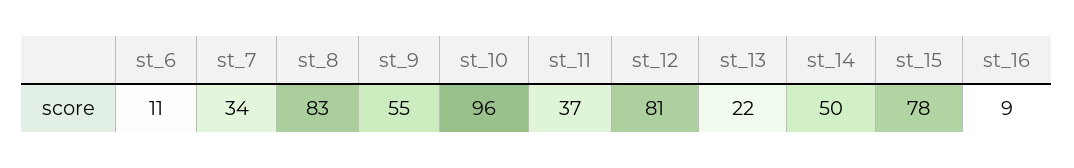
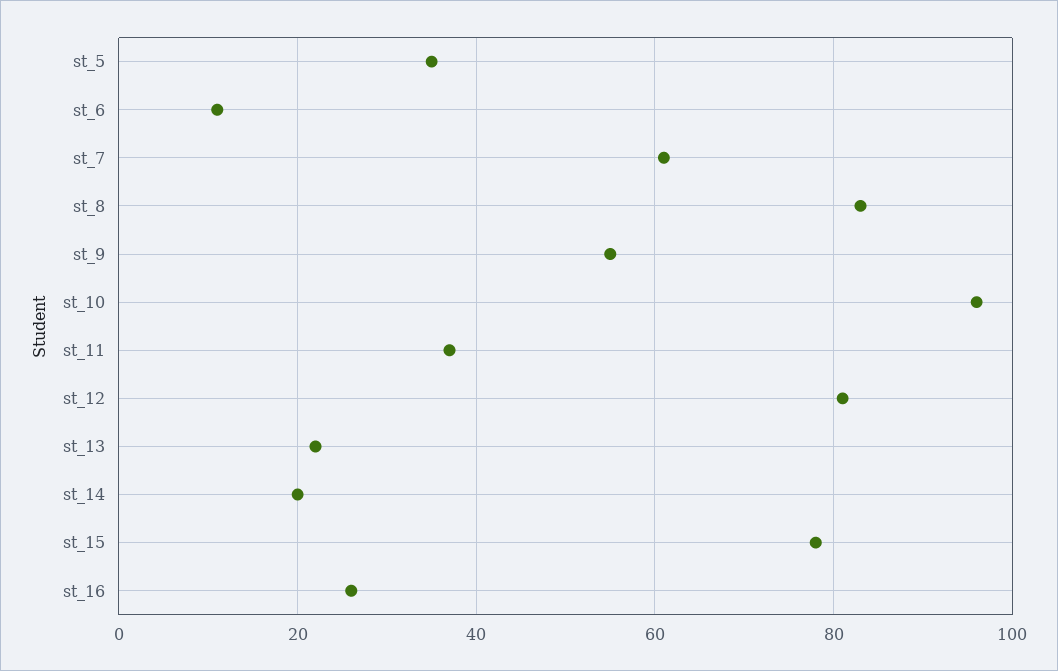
st_7: 34 -> 60
st_14: 50 -> 20
st_16: 9 -> 25
st_5: none -> 35

